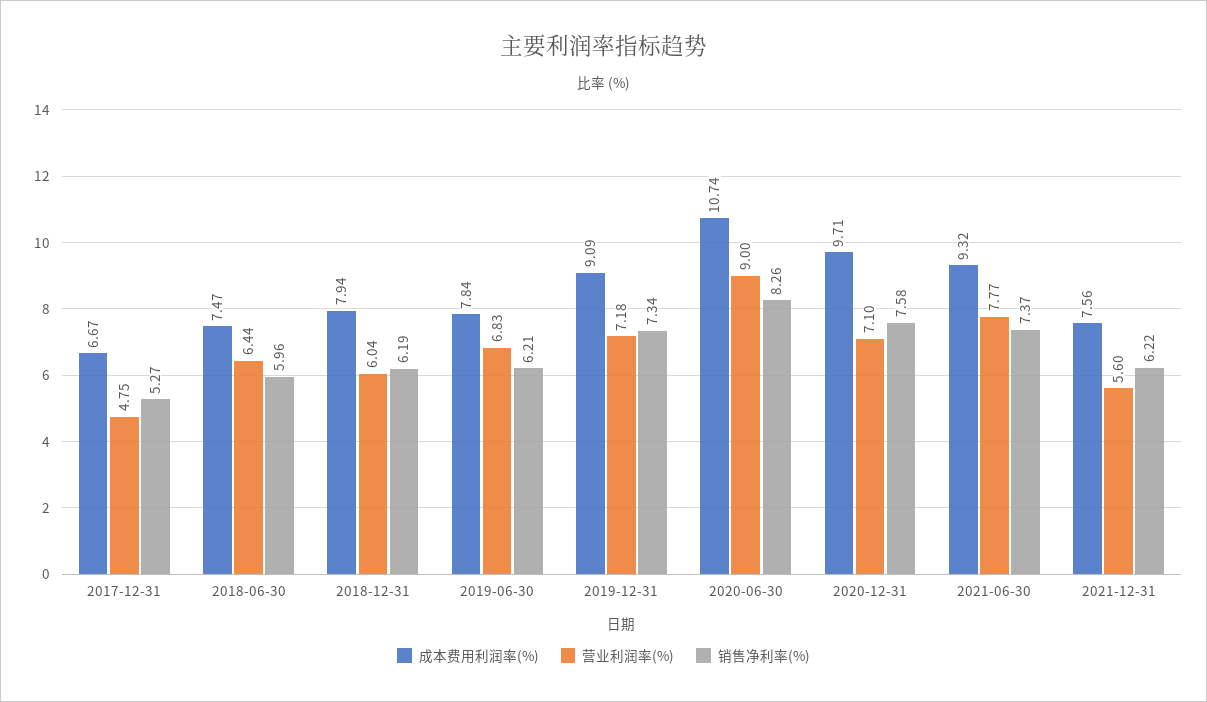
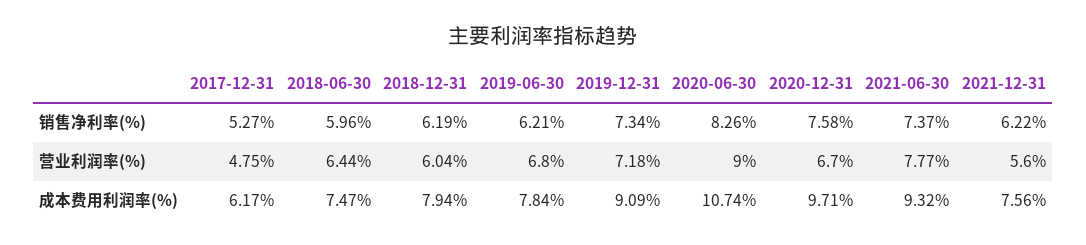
成本费用利润率(%), 2017-12-31: 6.67 -> 6.17
营业利润率(%), 2019-06-30: 6.83 -> 6.8
营业利润率(%), 2020-12-31: 7.1 -> 6.7

